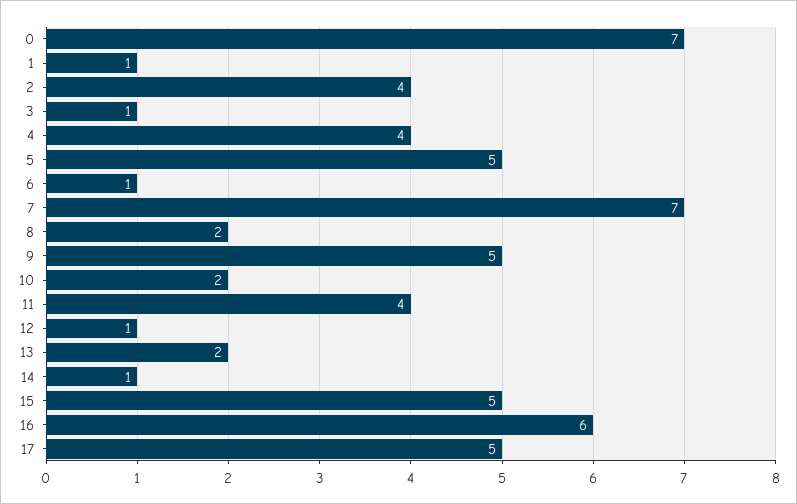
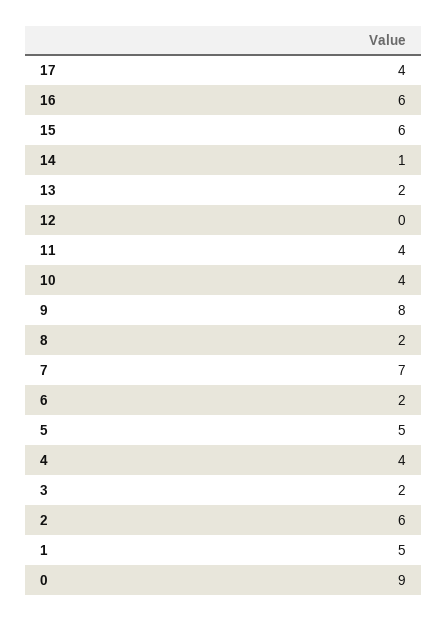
0: 7 -> 9
1: 1 -> 5
2: 4 -> 6
3: 1 -> 2
6: 1 -> 2
9: 5 -> 8
10: 2 -> 4
12: 1 -> 0
15: 5 -> 6
17: 5 -> 4

